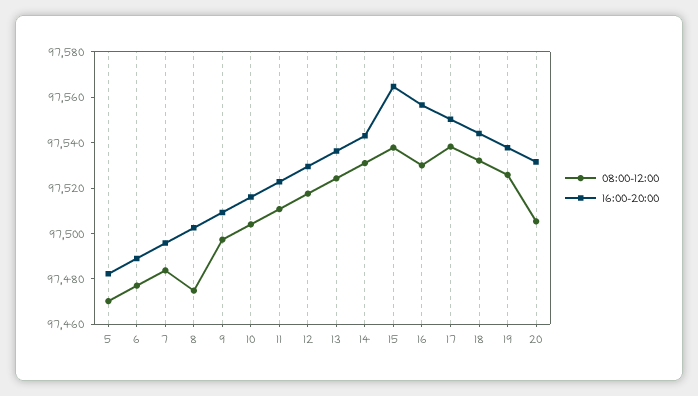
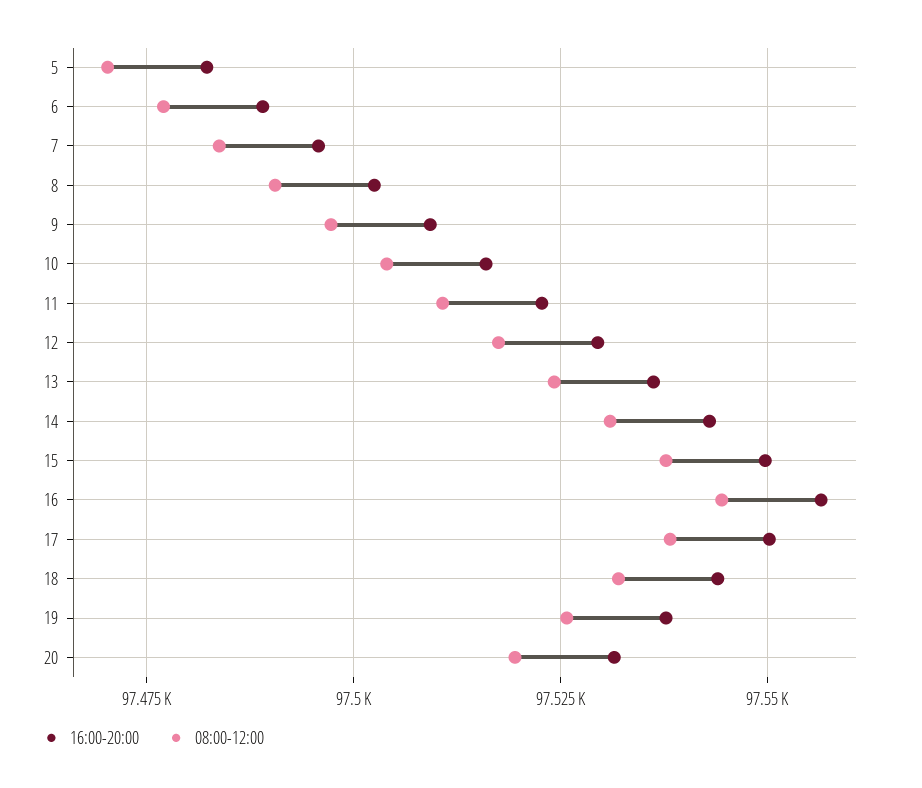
08:00-12:00, 8: 97475 -> 97490
16:00-20:00, 15: 97565 -> 97550
08:00-12:00, 16: 97530 -> 97545
08:00-12:00, 20: 97505 -> 97520

